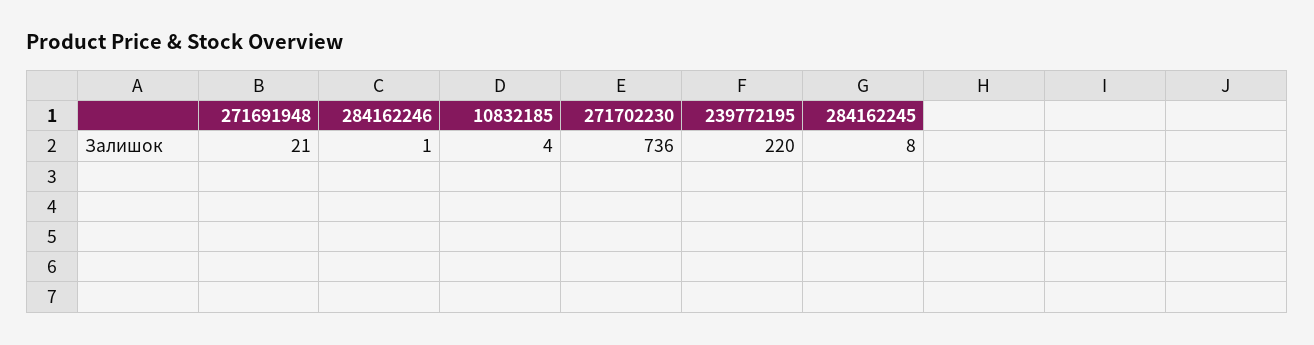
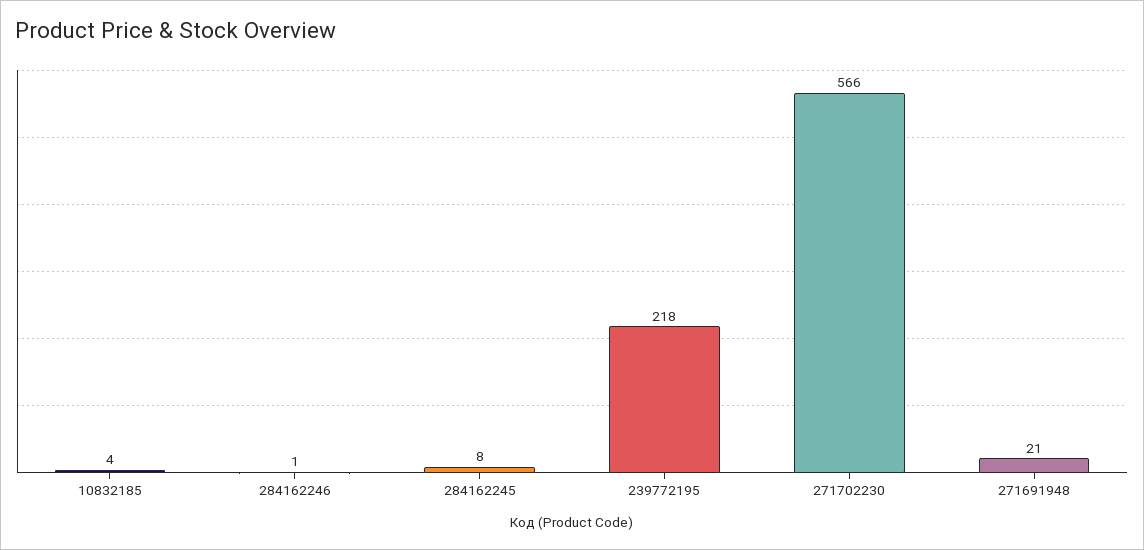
271702230: 736 -> 566
239772195: 220 -> 218

